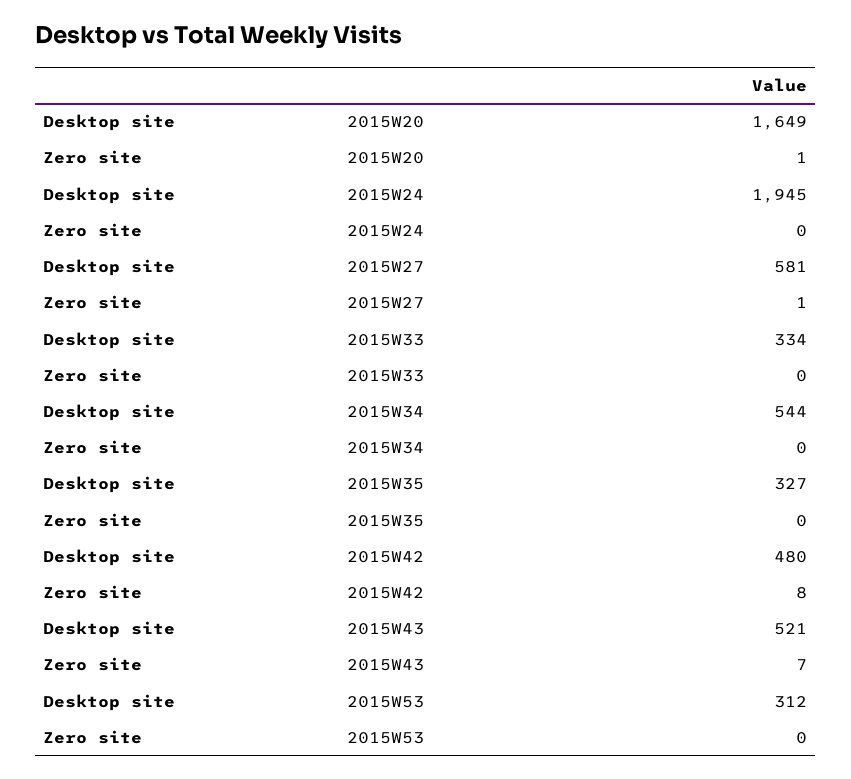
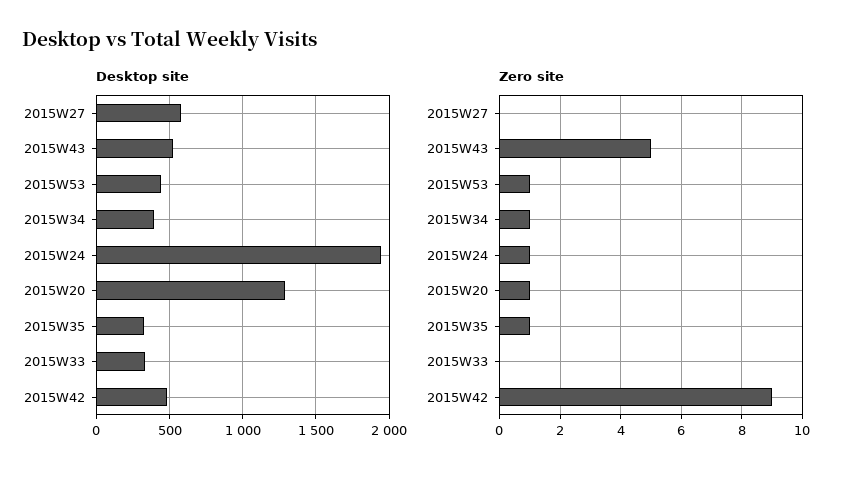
Desktop site, 2015W20: 1649 -> 1300
Zero site, 2015W24: 0 -> 1
Zero site, 2015W27: 1 -> 0
Desktop site, 2015W34: 544 -> 400
Zero site, 2015W34: 0 -> 1
Zero site, 2015W35: 0 -> 1
Zero site, 2015W42: 8 -> 9
Zero site, 2015W43: 7 -> 5
Desktop site, 2015W53: 312 -> 450
Zero site, 2015W53: 0 -> 1

